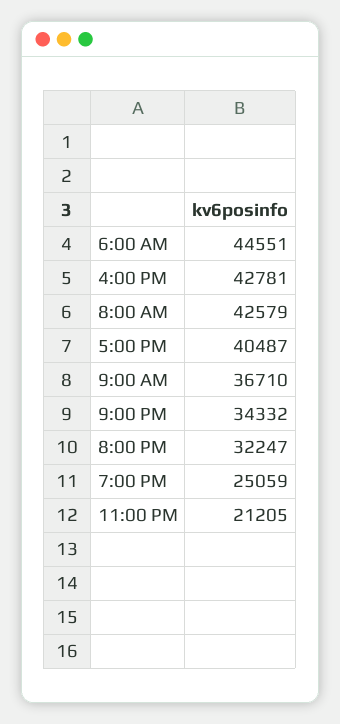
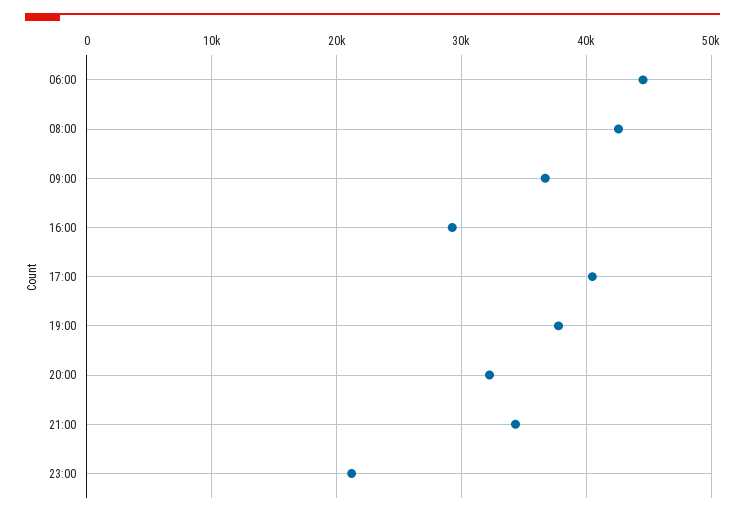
4:00 PM: 42781 -> 29000
7:00 PM: 25059 -> 38000

